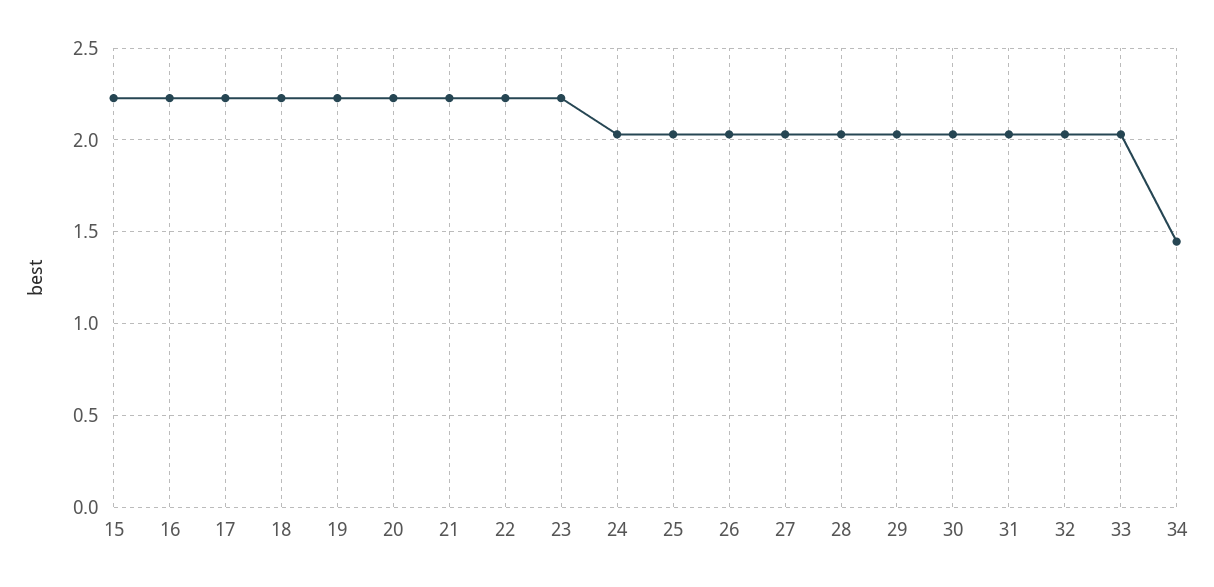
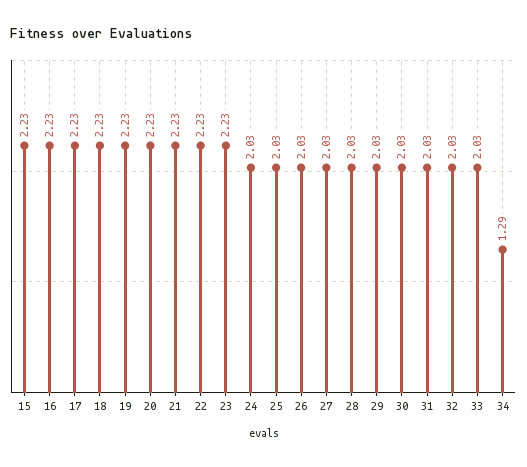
34: 1.45 -> 1.29

